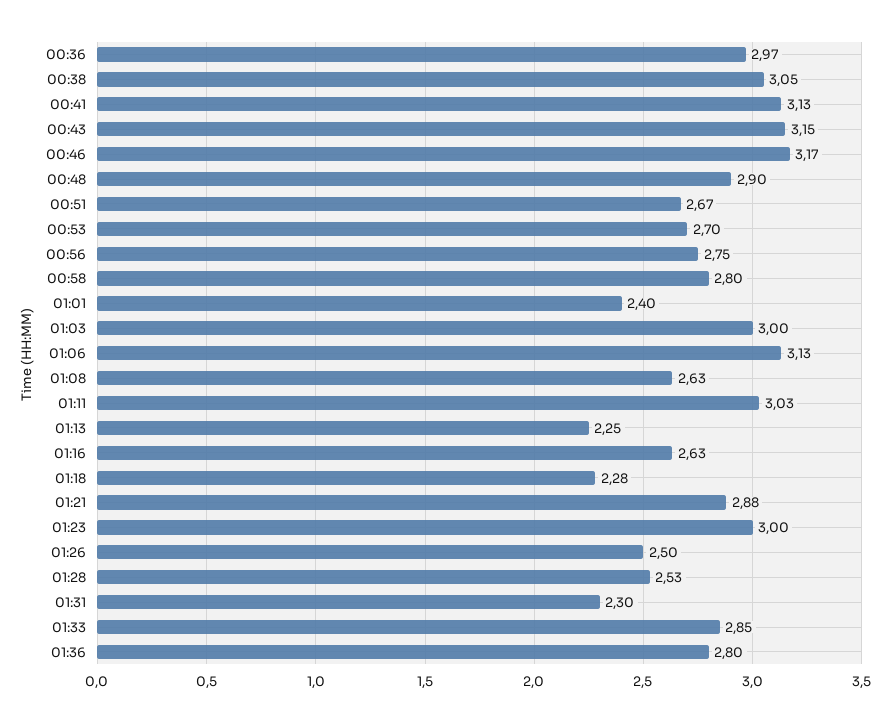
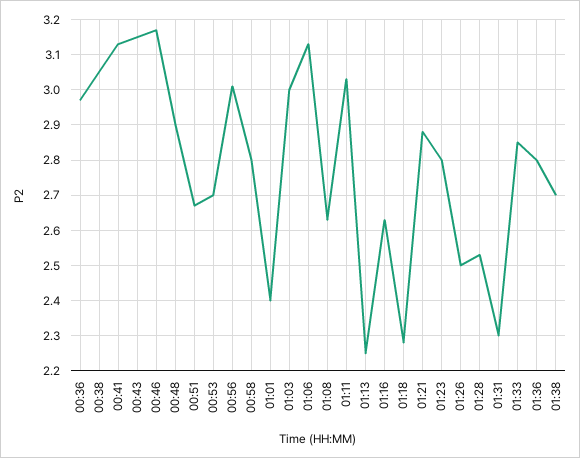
00:56: 2.75 -> 3
01:23: 3 -> 2.8
01:38: none -> 2.7

